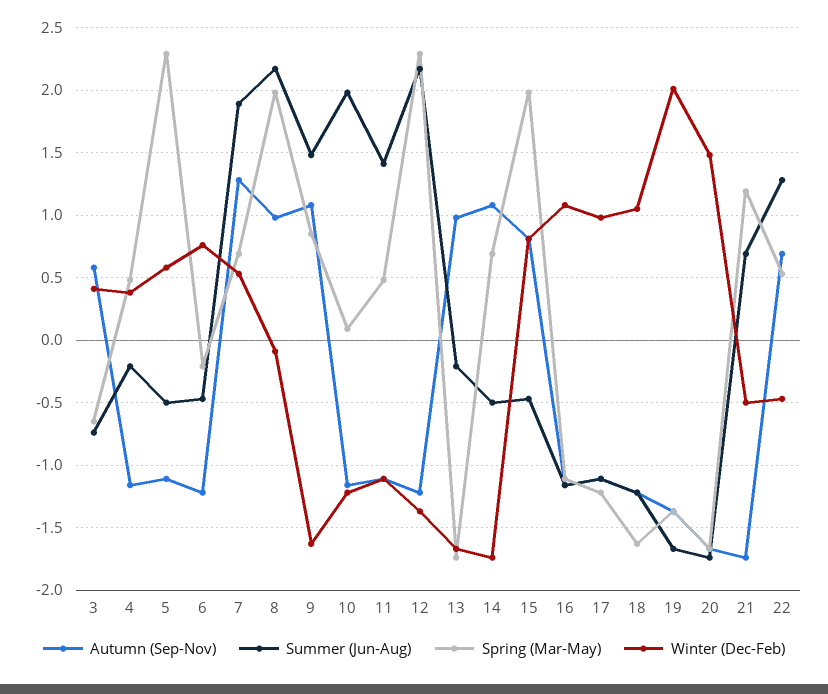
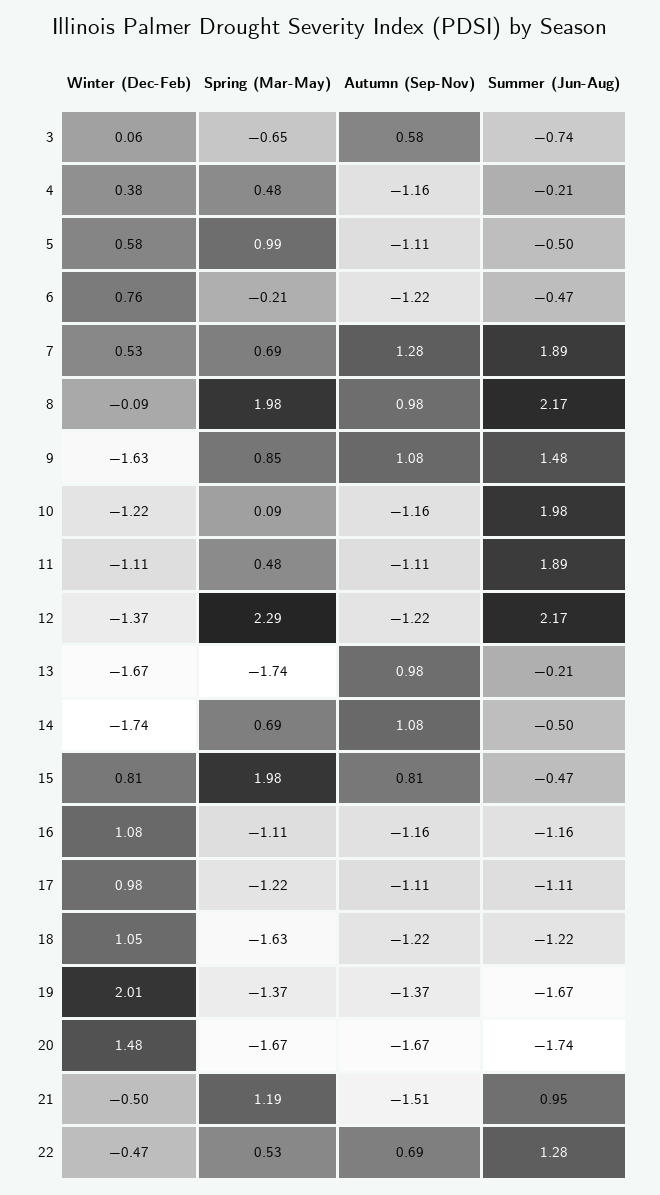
Winter (Dec-Feb), 3: 0.4 -> 0.06
Spring (Mar-May), 5: 2.3 -> 0.99
Summer (Jun-Aug), 11: 1.4 -> 1.89
Autumn (Sep-Nov), 21: -1.75 -> -1.51
Summer (Jun-Aug), 21: 0.7 -> 0.95

